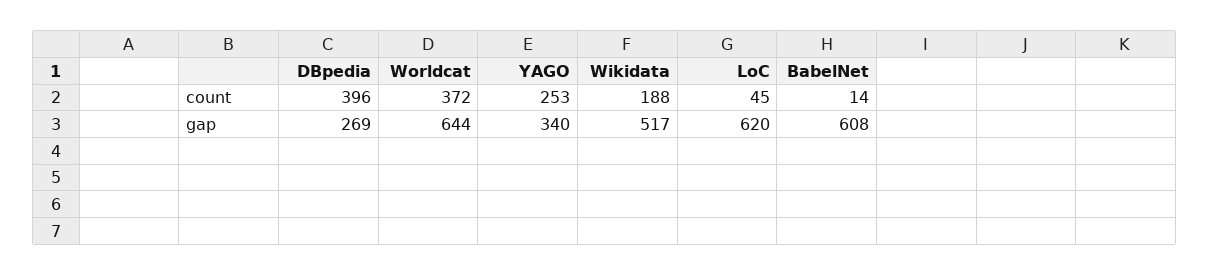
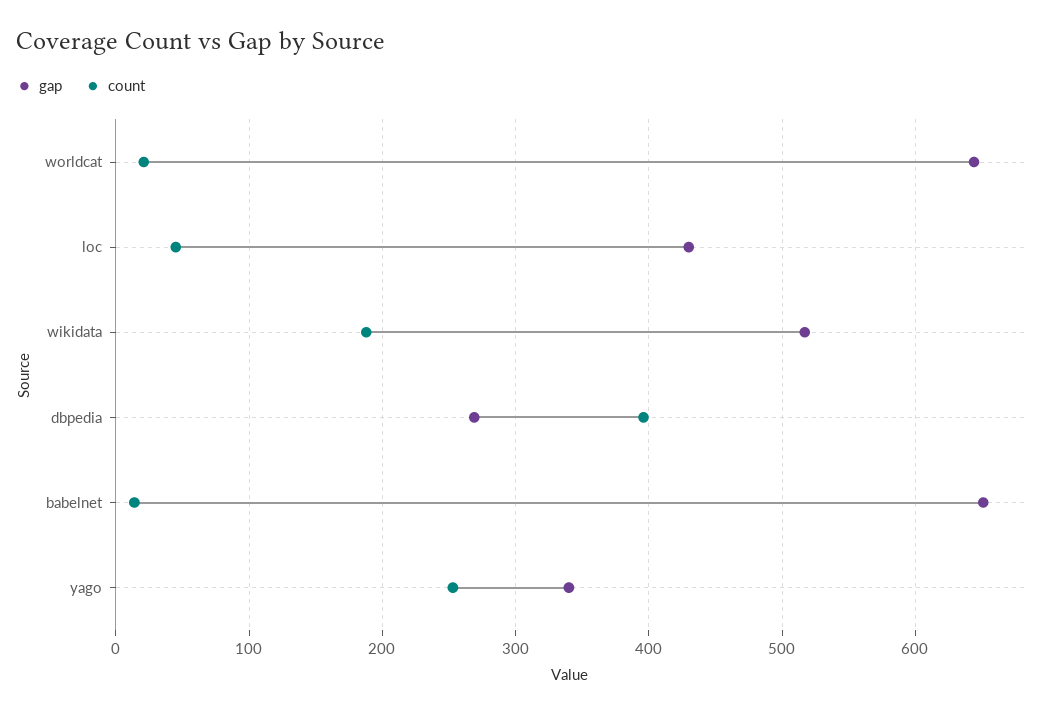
count, Worldcat: 372 -> 20
gap, LoC: 620 -> 430
gap, BabelNet: 608 -> 650

